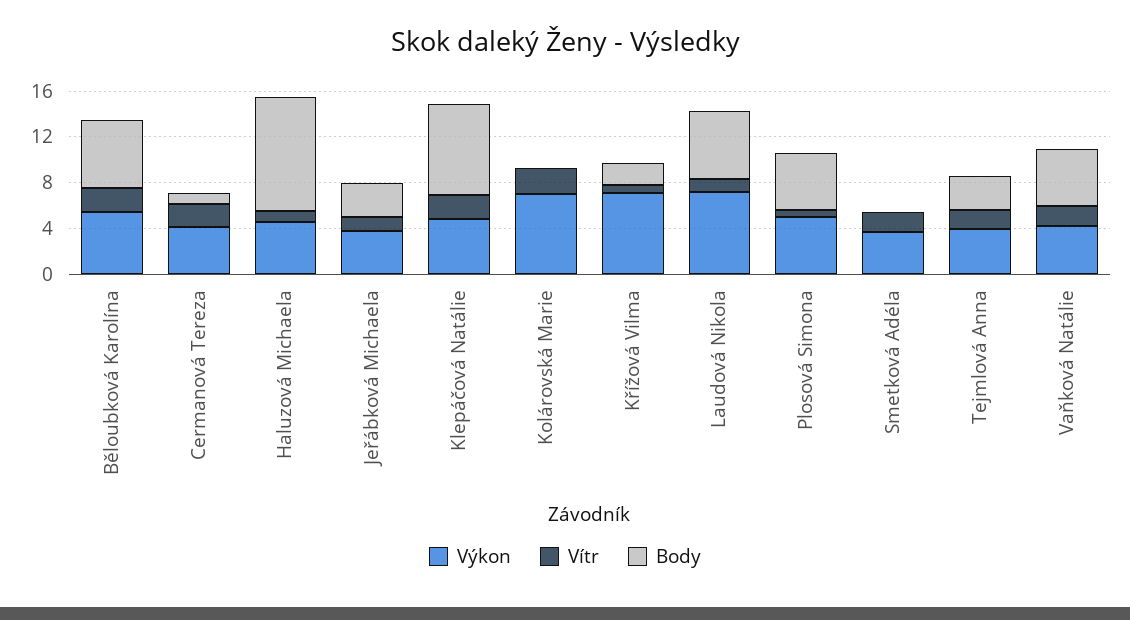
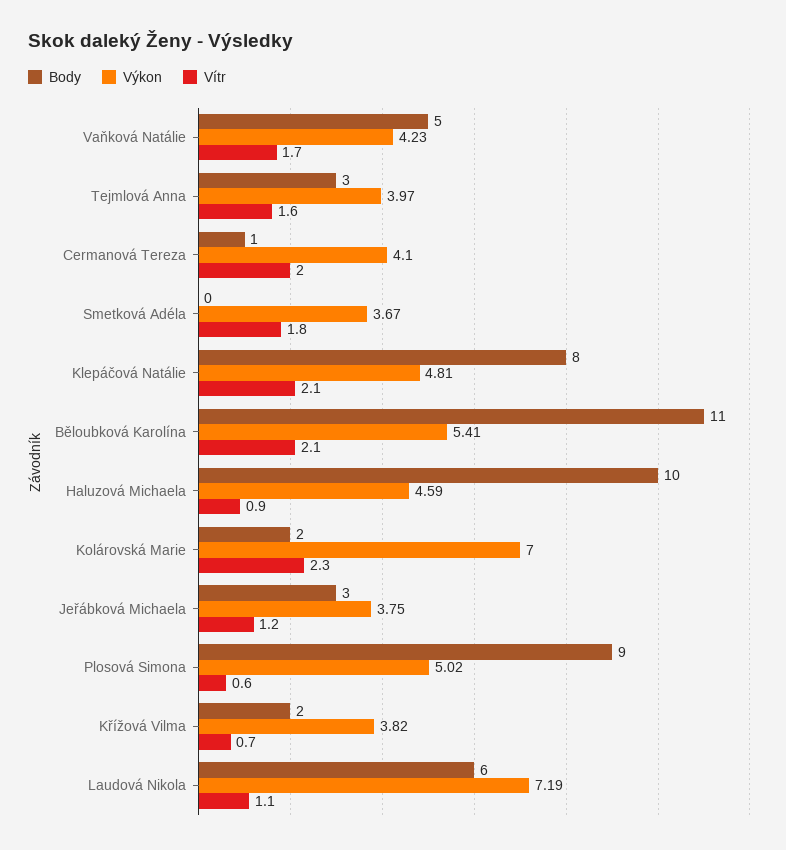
Body, Běloubková Karolína: 6 -> 11
Body, Kolárovská Marie: 0 -> 2
Výkon, Křížová Vilma: 7 -> 3.82
Body, Plosová Simona: 5 -> 9

